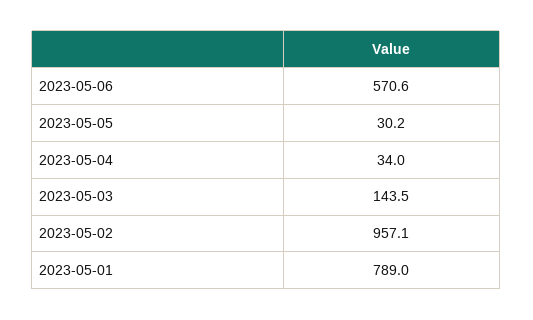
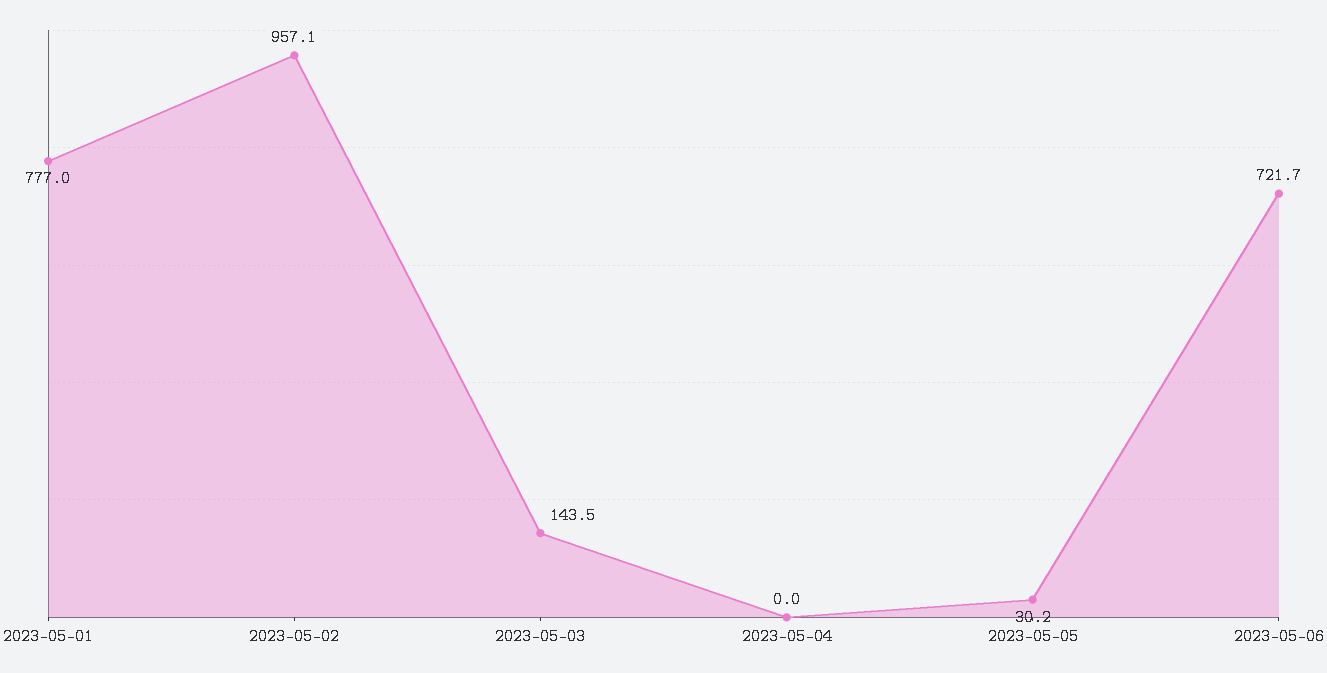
2023-05-06: 570.6 -> 721.7
2023-05-04: 34 -> 0
2023-05-01: 789 -> 777

